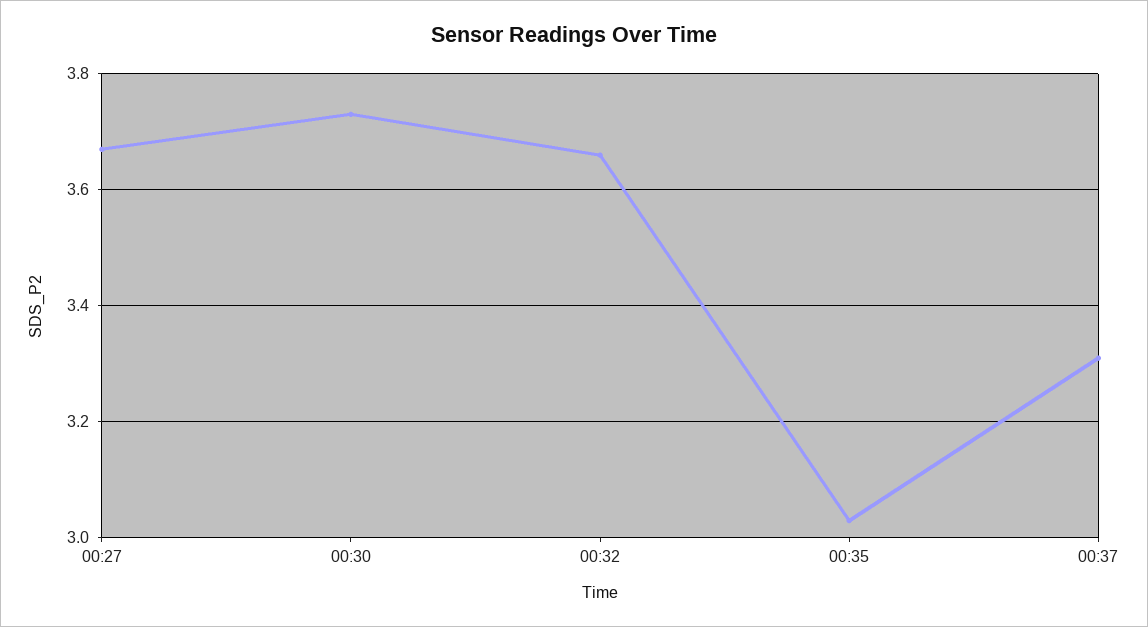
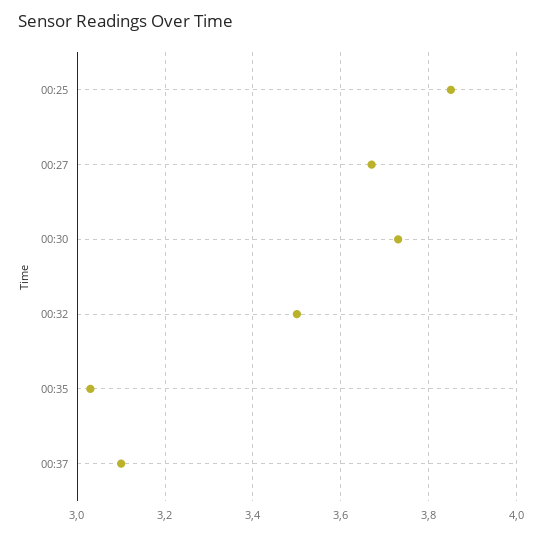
00:32: 3.65 -> 3.5
00:37: 3.3 -> 3.1
00:25: none -> 3.85

